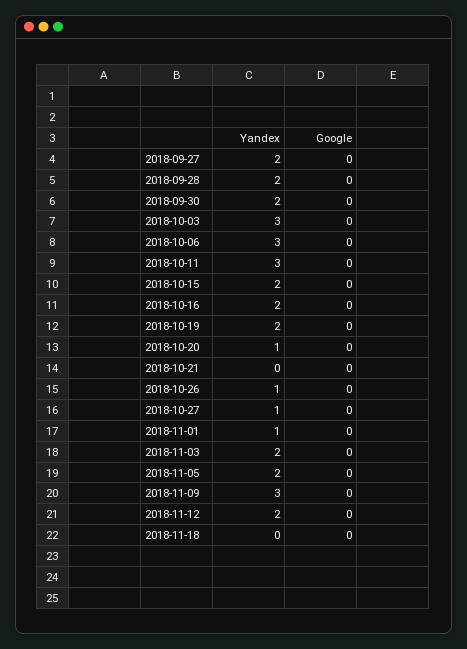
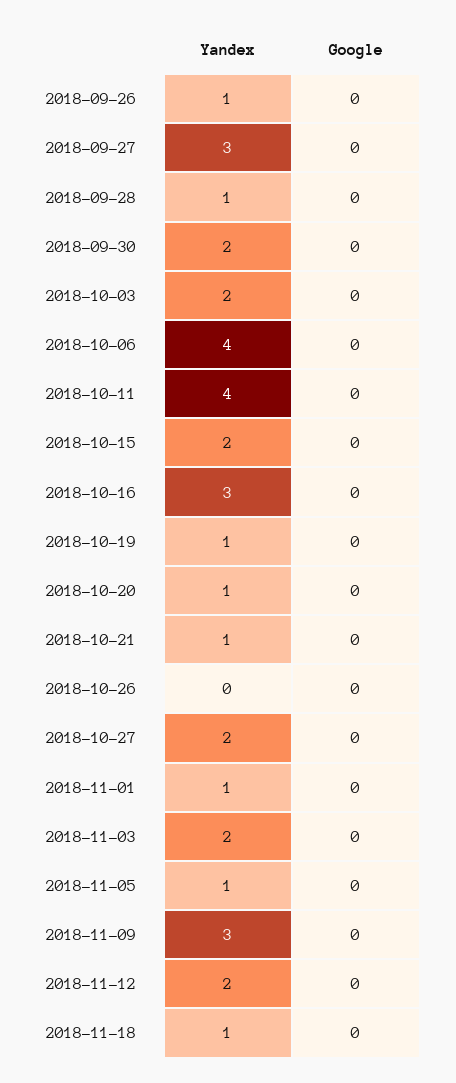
Yandex, 2018-09-27: 2 -> 3
Yandex, 2018-09-28: 2 -> 1
Yandex, 2018-10-03: 3 -> 2
Yandex, 2018-10-06: 3 -> 4
Yandex, 2018-10-11: 3 -> 4
Yandex, 2018-10-16: 2 -> 3
Yandex, 2018-10-19: 2 -> 1
Yandex, 2018-10-21: 0 -> 1
Yandex, 2018-10-26: 1 -> 0
Yandex, 2018-10-27: 1 -> 2
Yandex, 2018-11-05: 2 -> 1
Yandex, 2018-11-18: 0 -> 1
Yandex, 2018-09-26: none -> 1
Google, 2018-09-26: none -> 0

